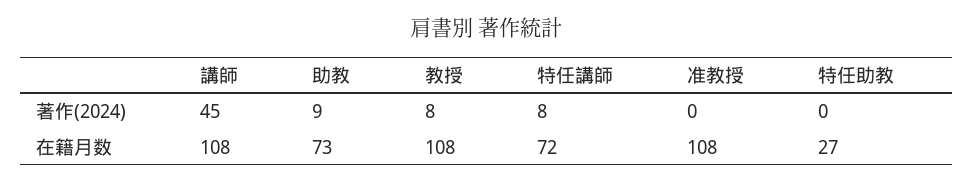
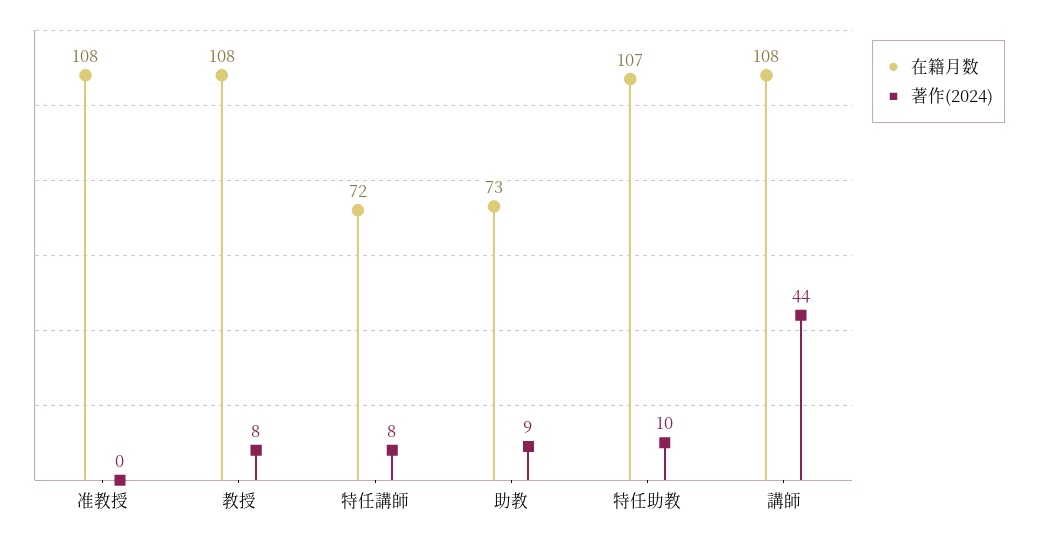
著作(2024), 講師: 45 -> 44
著作(2024), 特任助教: 0 -> 10
在籍月数, 特任助教: 27 -> 107

